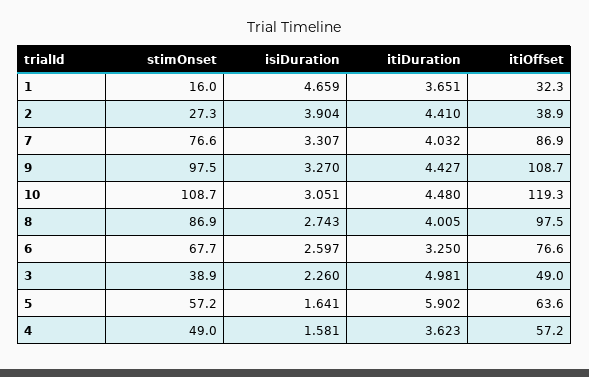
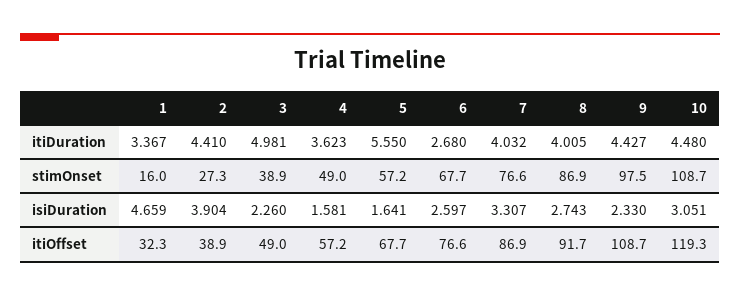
itiDuration, 1: 3.651 -> 3.367
isiDuration, 9: 3.27 -> 2.33
itiOffset, 8: 97.5 -> 91.7
itiDuration, 6: 3.25 -> 2.68
itiDuration, 5: 5.902 -> 5.55
itiOffset, 5: 63.6 -> 67.7

